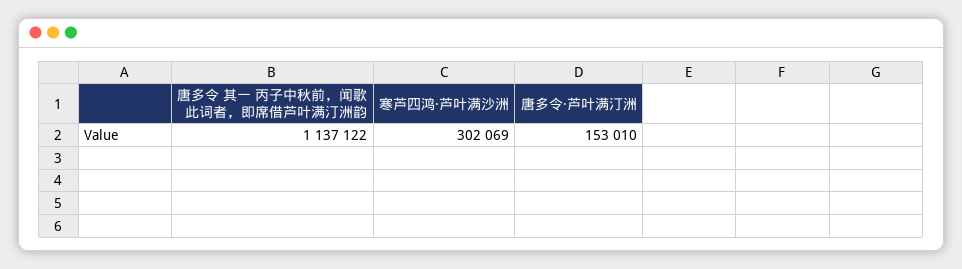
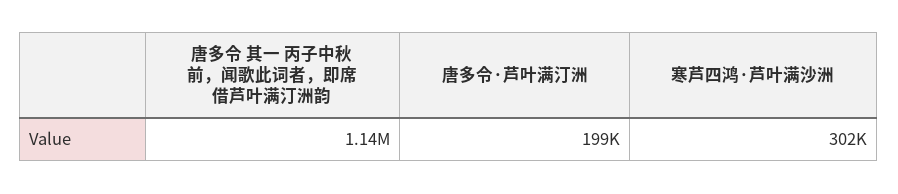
唐多令·芦叶满汀洲: 153010 -> 199000

